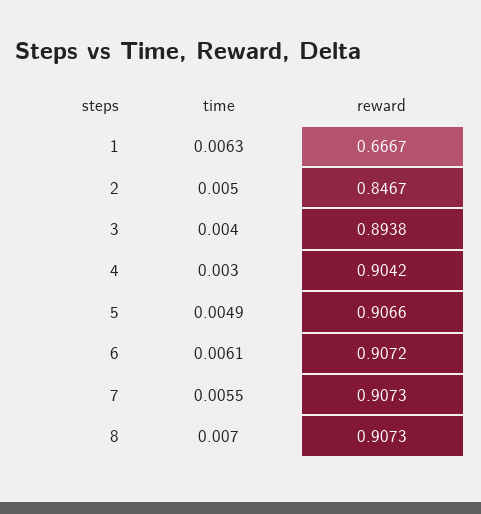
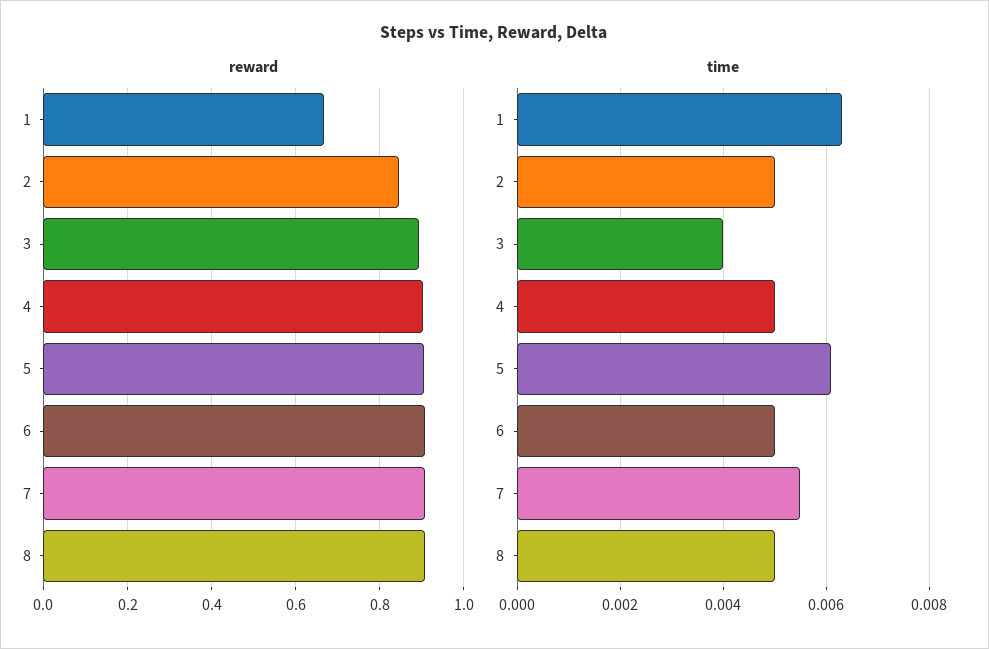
time, 4: 0.003 -> 0.005
time, 5: 0.0049 -> 0.006
time, 6: 0.0061 -> 0.005
time, 8: 0.007 -> 0.005

